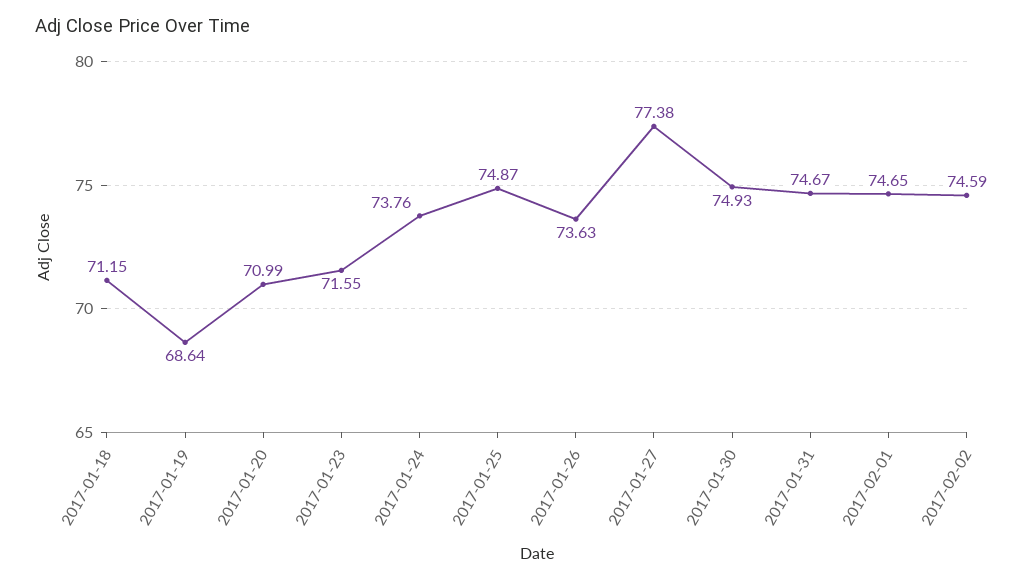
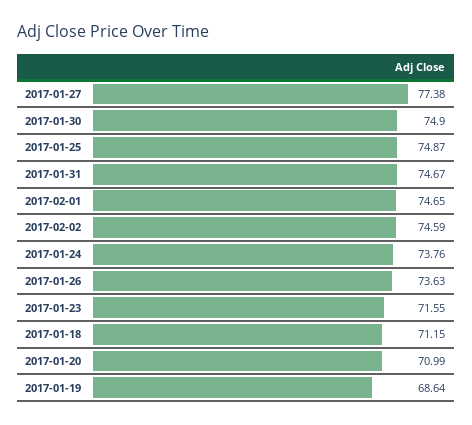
2017-01-30: 74.93 -> 74.9

